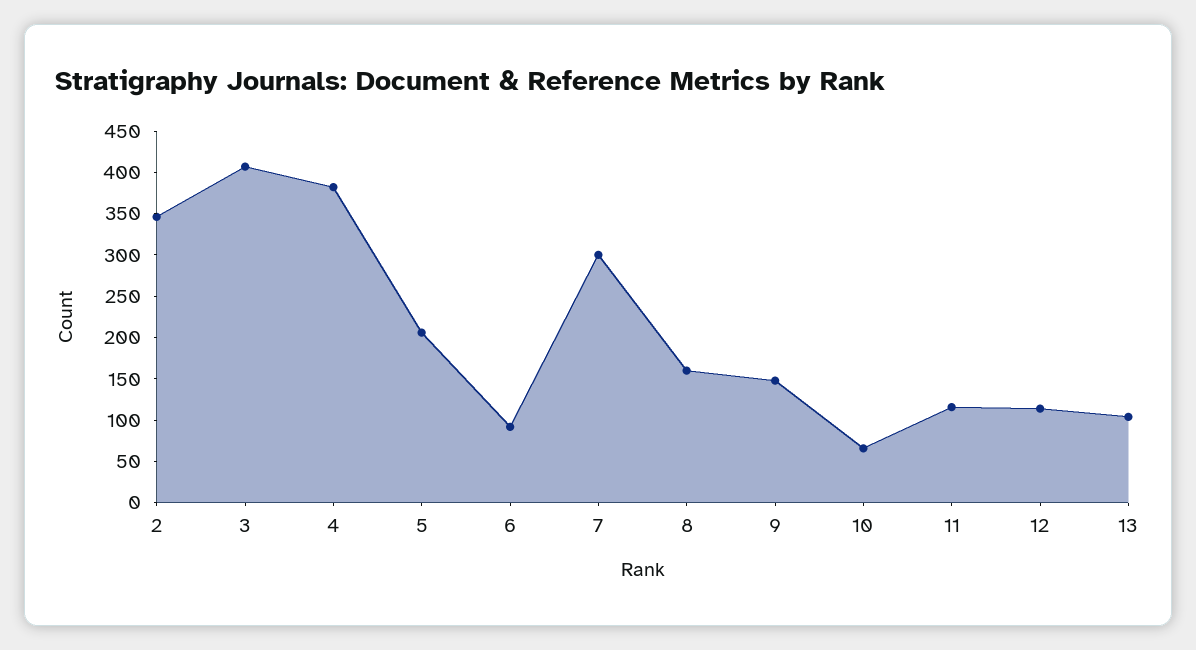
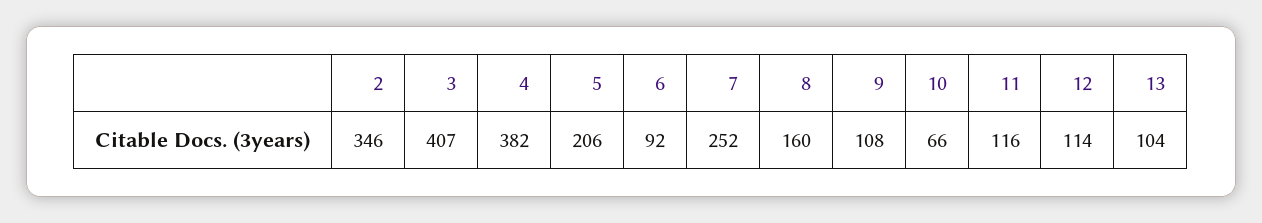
7: 300 -> 252
9: 150 -> 108

